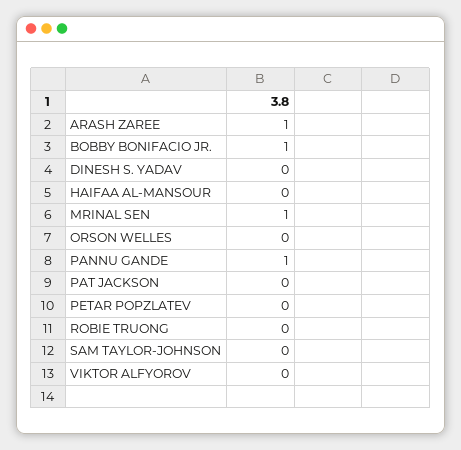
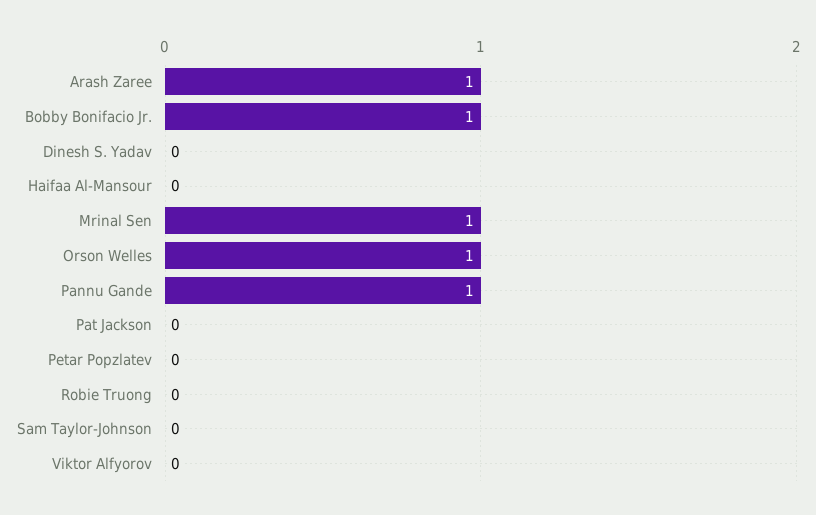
ORSON WELLES: 0 -> 1

